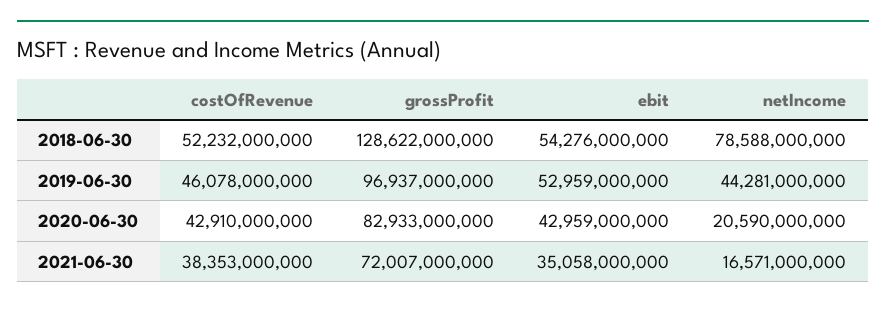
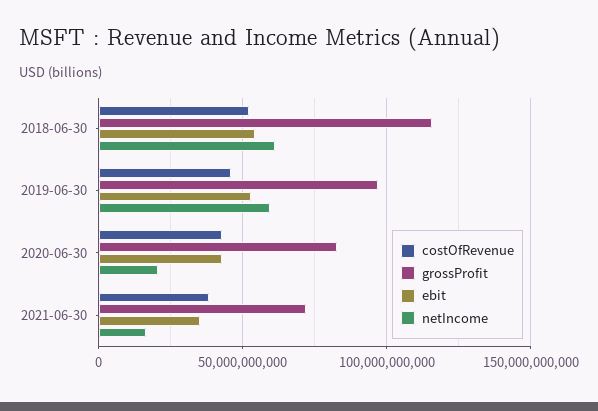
grossProfit, 2018-06-30: 128622000000 -> 115000000000
netIncome, 2018-06-30: 78588000000 -> 60000000000
netIncome, 2019-06-30: 44281000000 -> 60000000000

